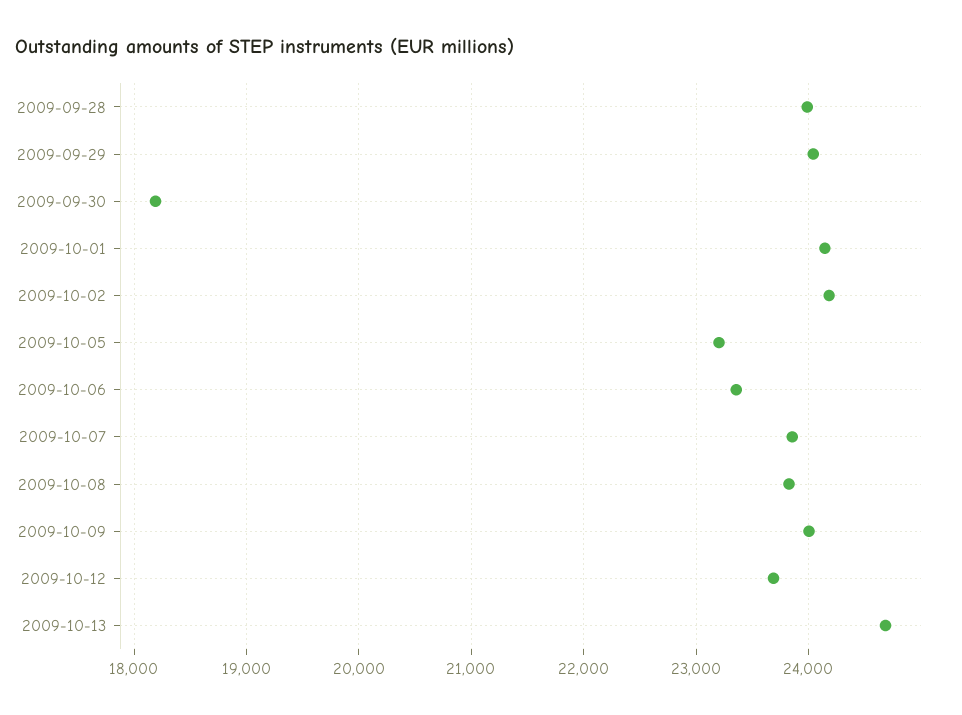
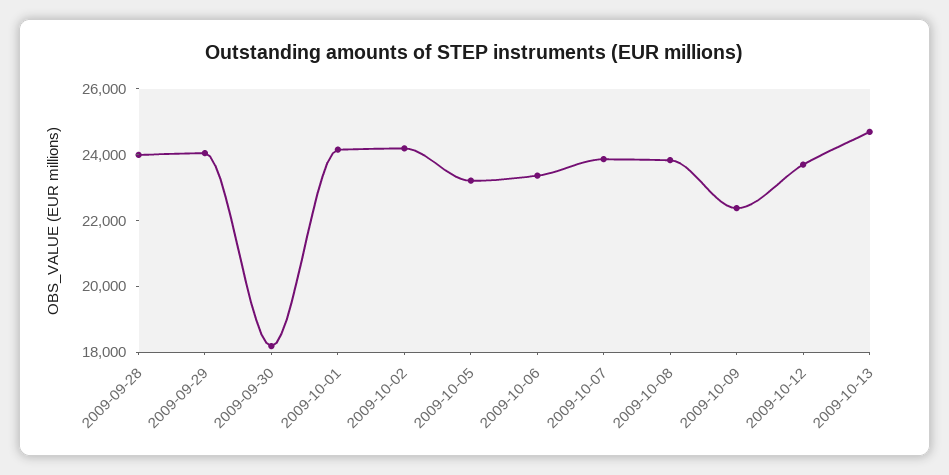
2009-10-09: 24000 -> 22500

